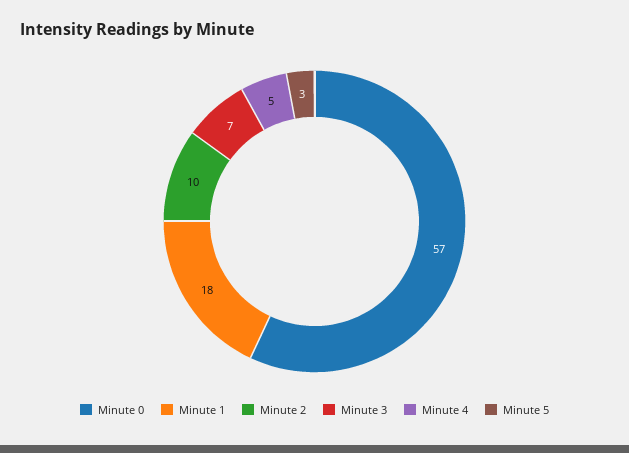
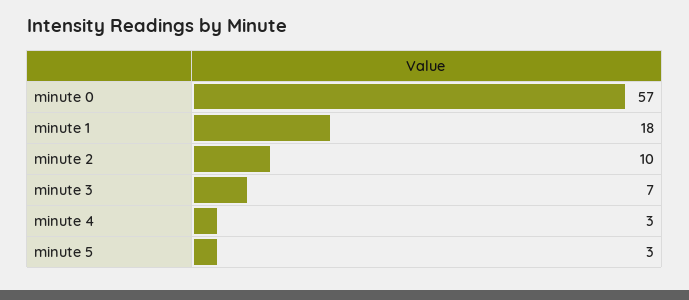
Minute 4: 5 -> 3

